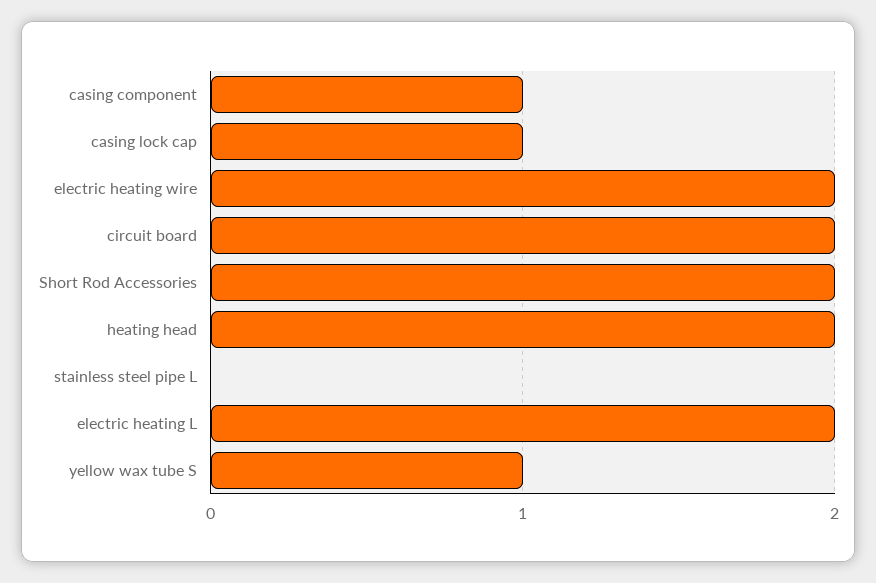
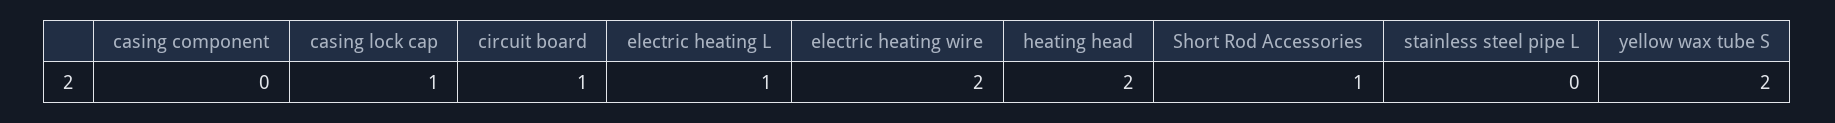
casing component: 1 -> 0
circuit board: 2 -> 1
Short Rod Accessories: 2 -> 1
electric heating L: 2 -> 1
yellow wax tube S: 1 -> 2

